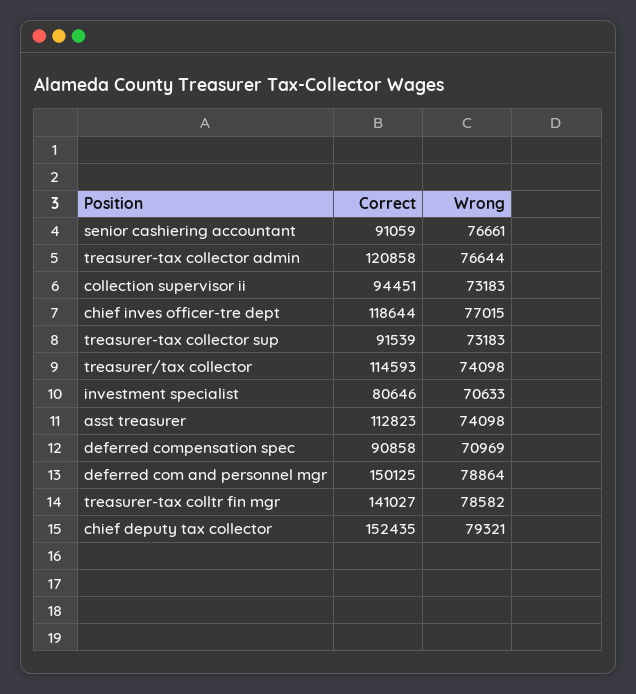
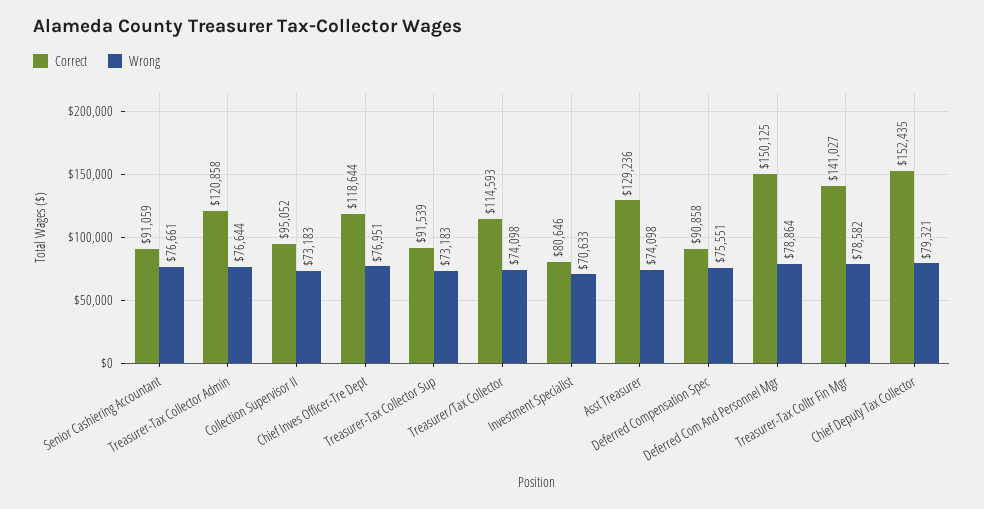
Correct, collection supervisor ii: 94451 -> 95052
Wrong, chief inves officer-tre dept: 77015 -> 76951
Correct, asst treasurer: 112823 -> 129236
Wrong, deferred compensation spec: 70969 -> 75551

